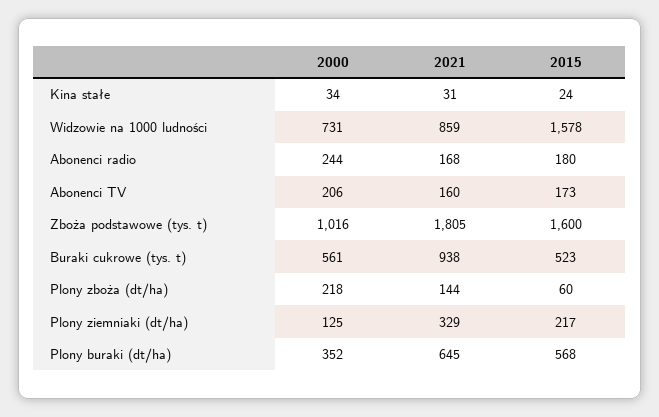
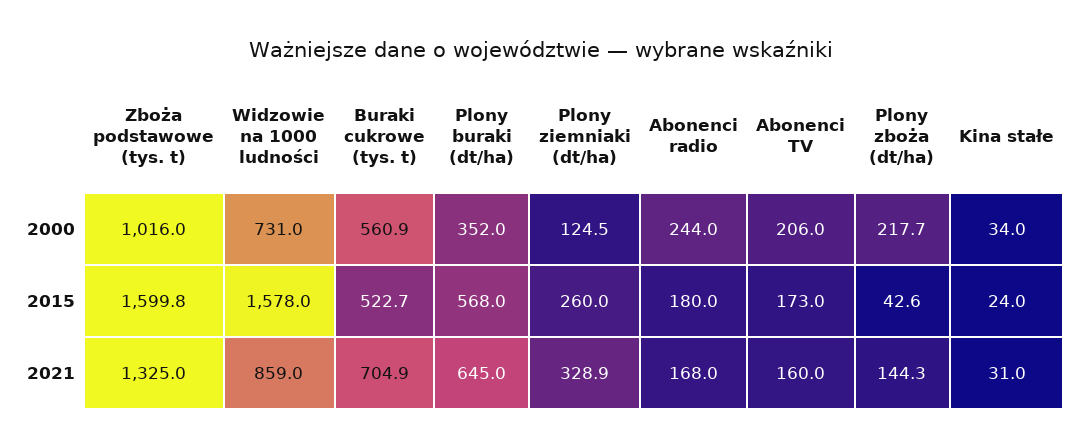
2021, Zboża podstawowe (tys. t): 1805 -> 1325
2021, Buraki cukrowe (tys. t): 938 -> 704.9
2015, Plony zboża (dt/ha): 60 -> 42.6
2015, Plony ziemniaki (dt/ha): 217 -> 260

